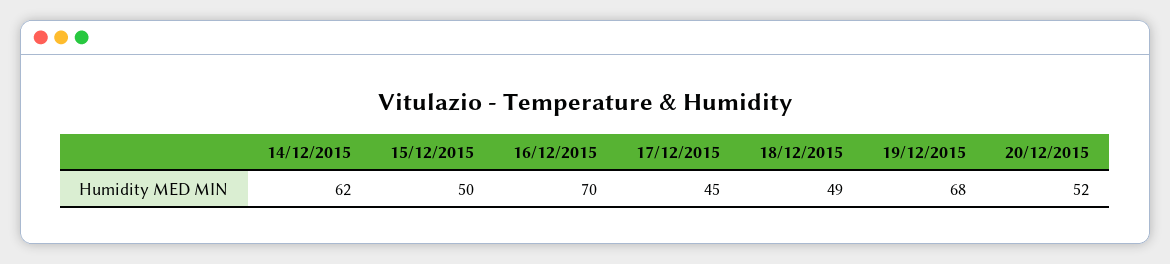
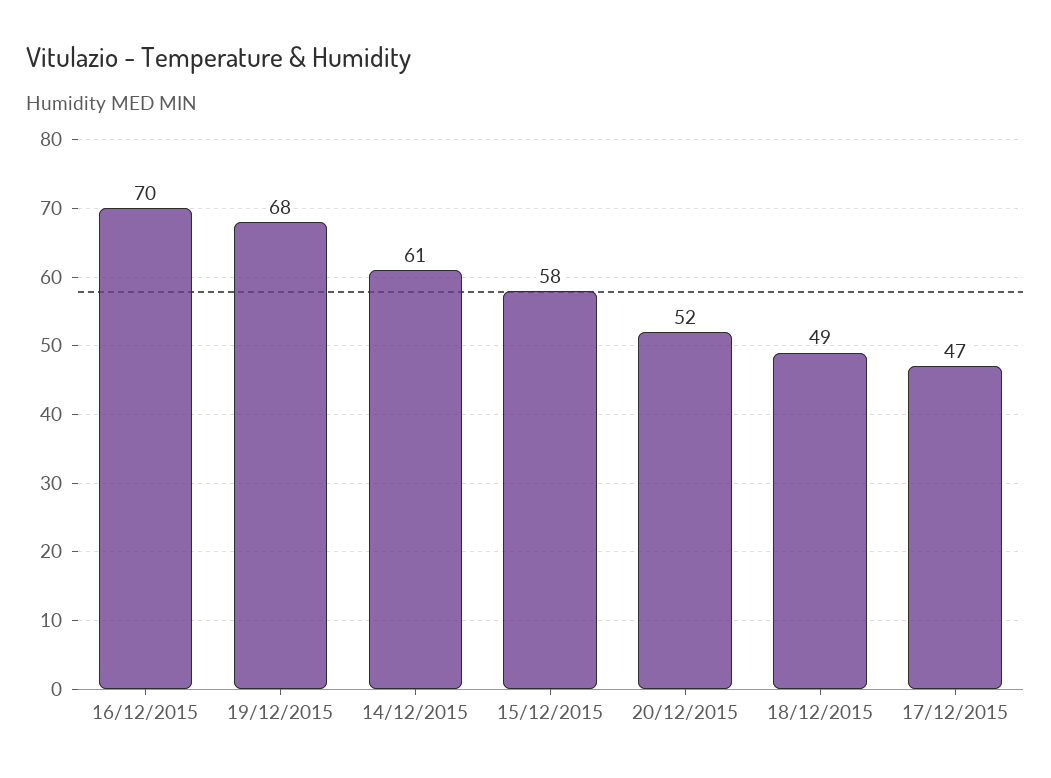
14/12/2015: 62 -> 61
15/12/2015: 50 -> 58
17/12/2015: 45 -> 47

